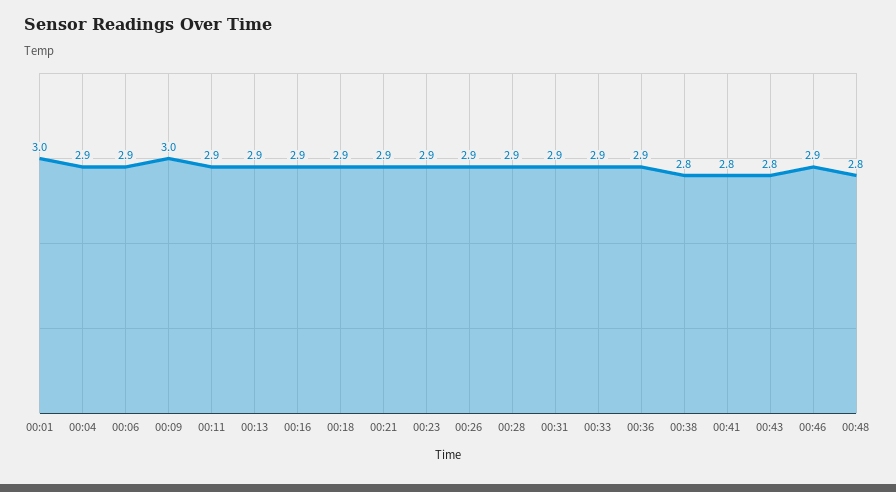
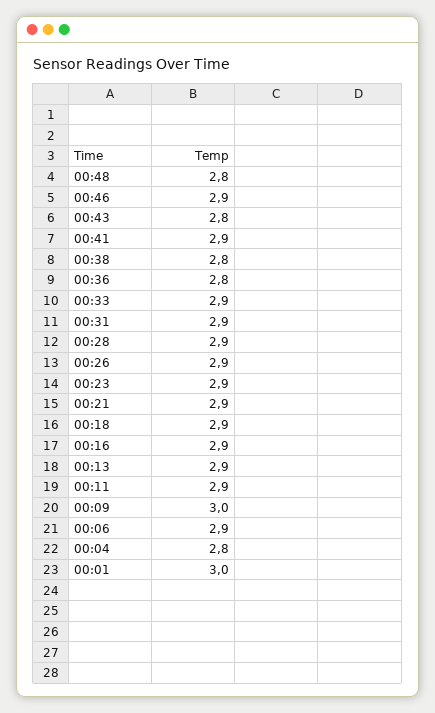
00:04: 2.9 -> 2.8
00:36: 2.9 -> 2.8
00:41: 2.8 -> 2.9

